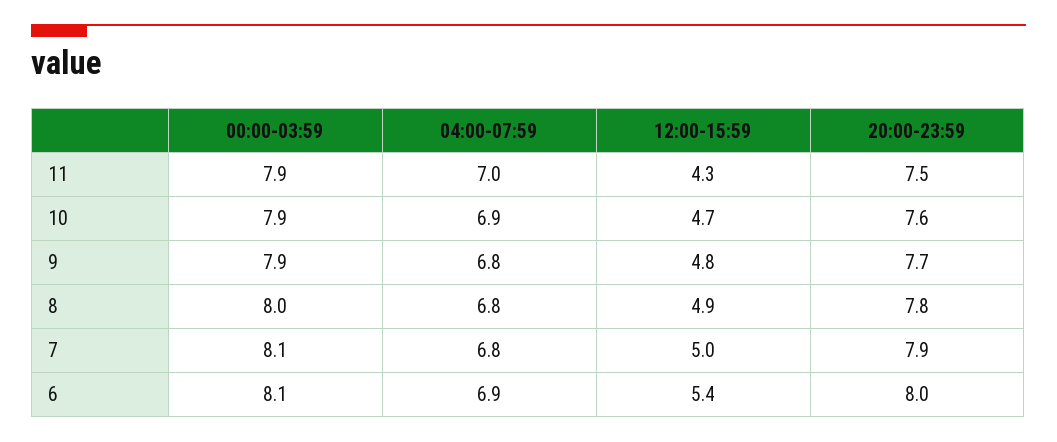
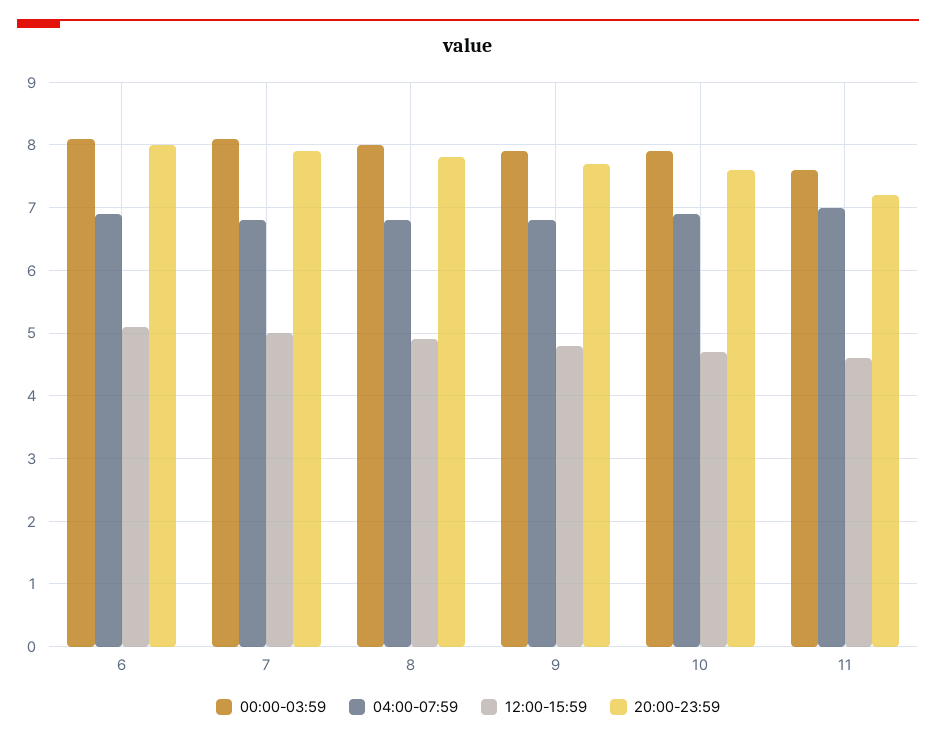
00:00-03:59, 11: 7.9 -> 7.6
12:00-15:59, 11: 4.3 -> 4.6
20:00-23:59, 11: 7.5 -> 7.2
12:00-15:59, 6: 5.4 -> 5.1

